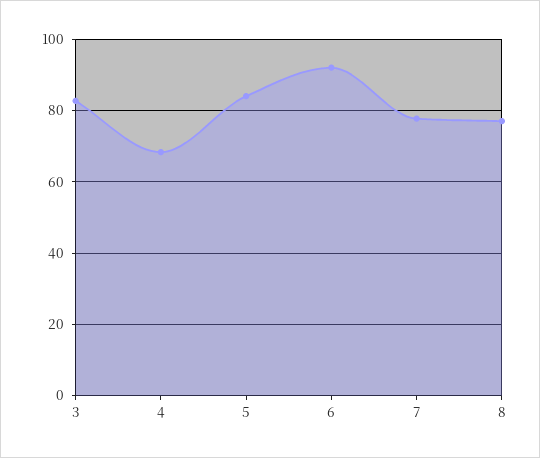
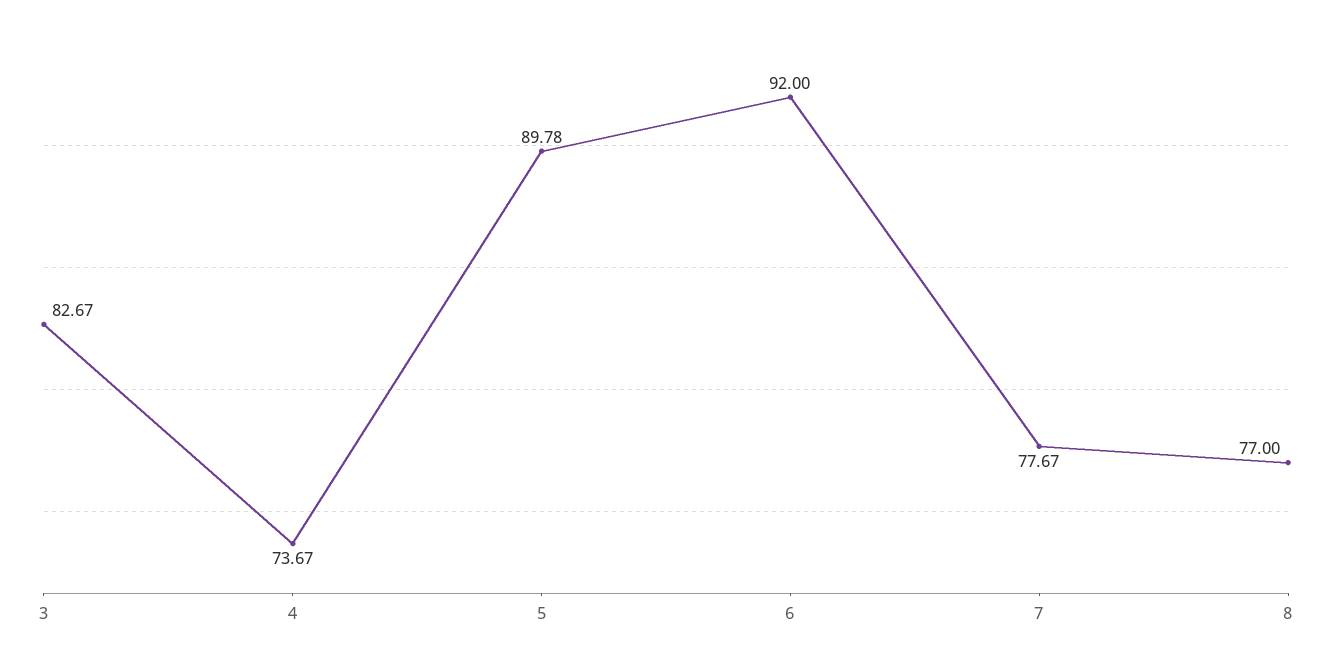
4: 68 -> 73.67
5: 84 -> 89.78

